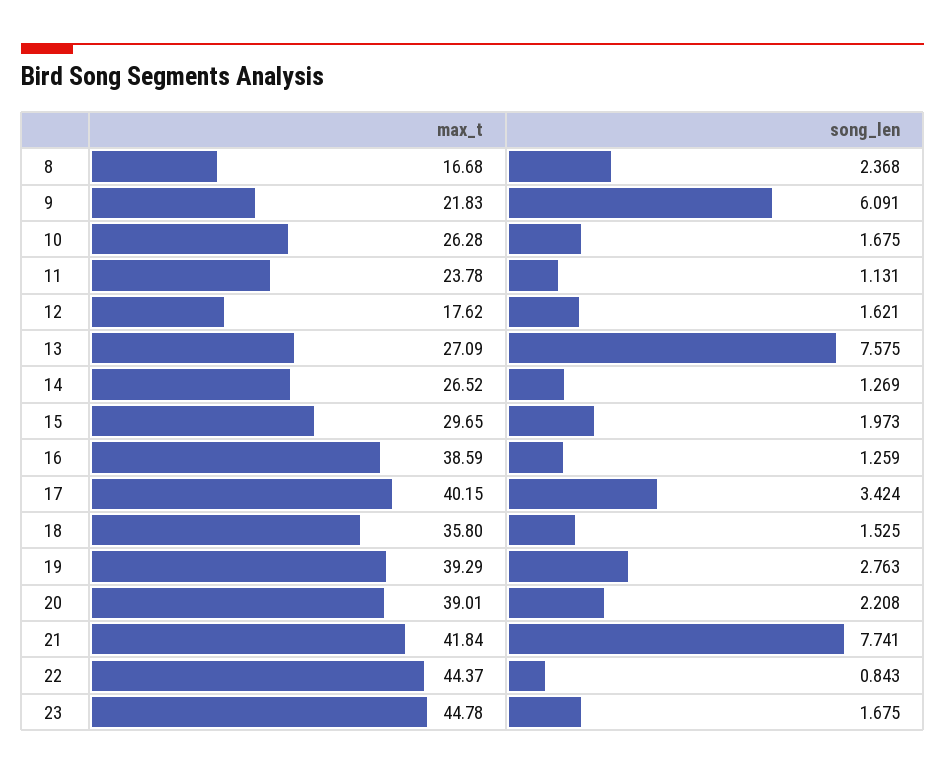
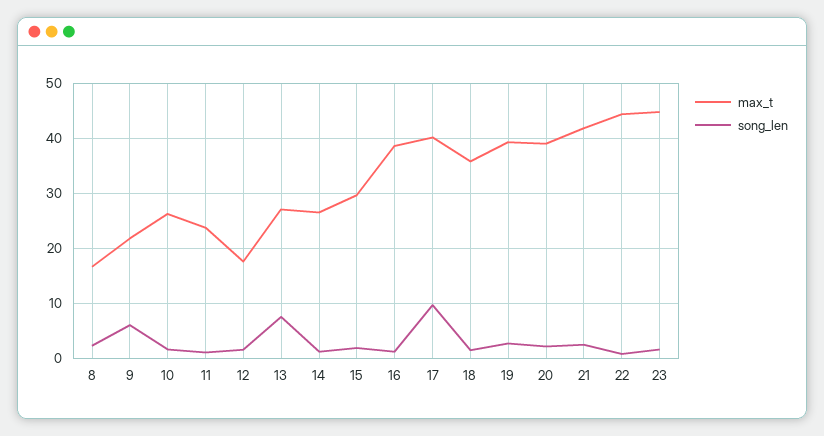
song_len, 17: 3.424 -> 10
song_len, 21: 7.741 -> 2

